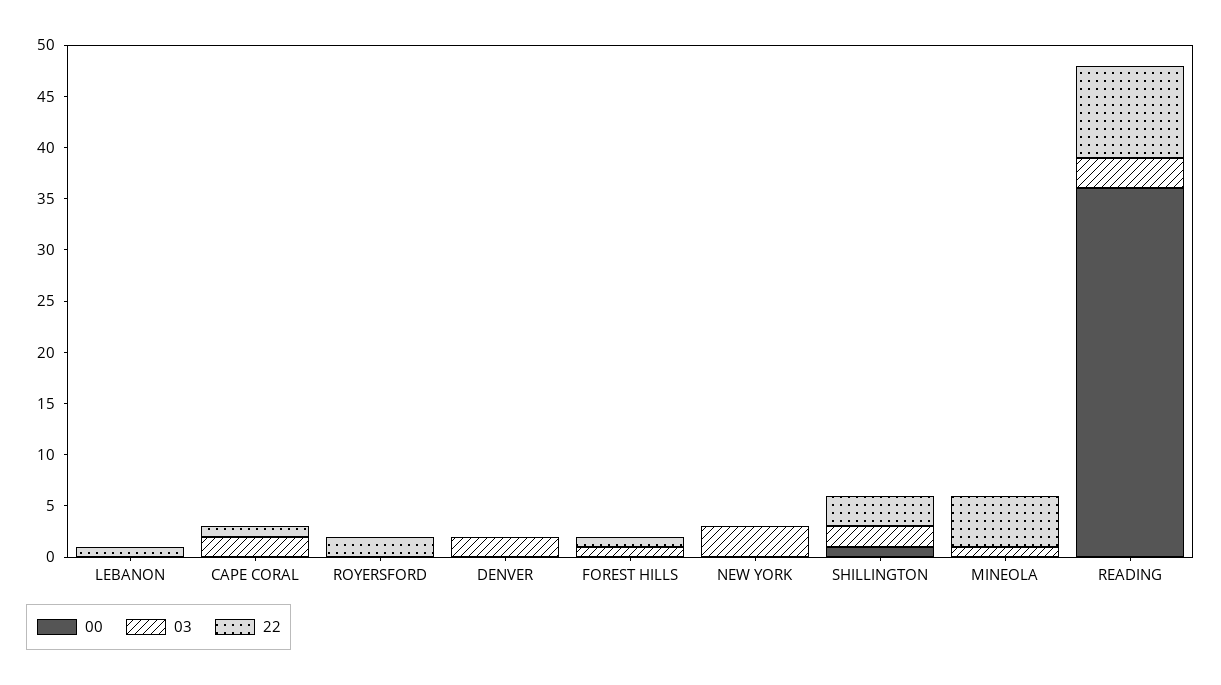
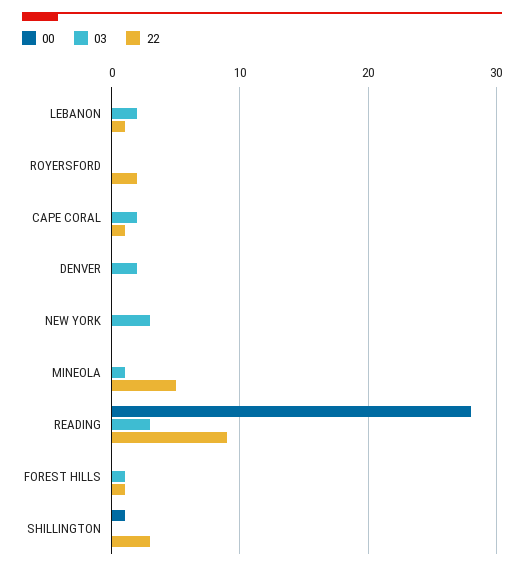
03, LEBANON: 0 -> 2
03, SHILLINGTON: 2 -> 0
00, READING: 36 -> 28

